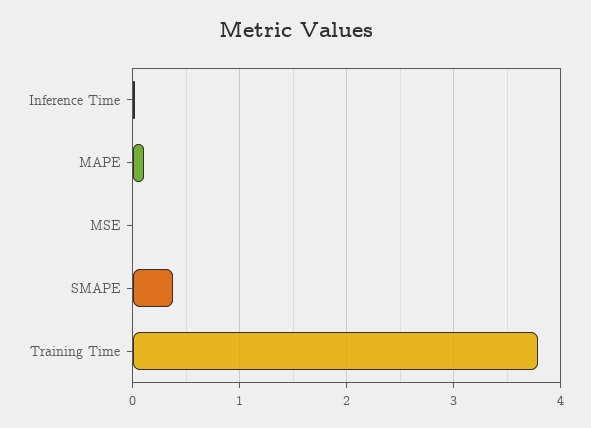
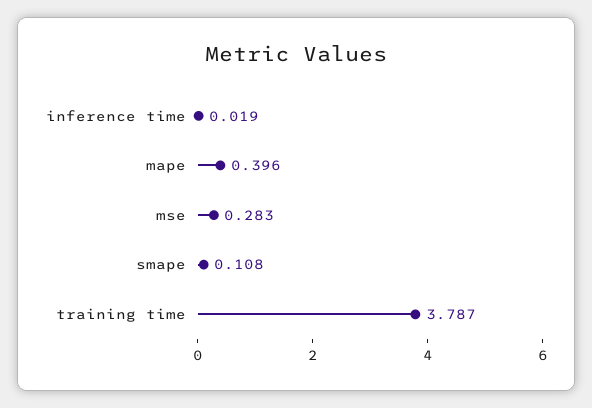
MAPE: 0.1 -> 0.396
MSE: 0 -> 0.283
SMAPE: 0.4 -> 0.108

